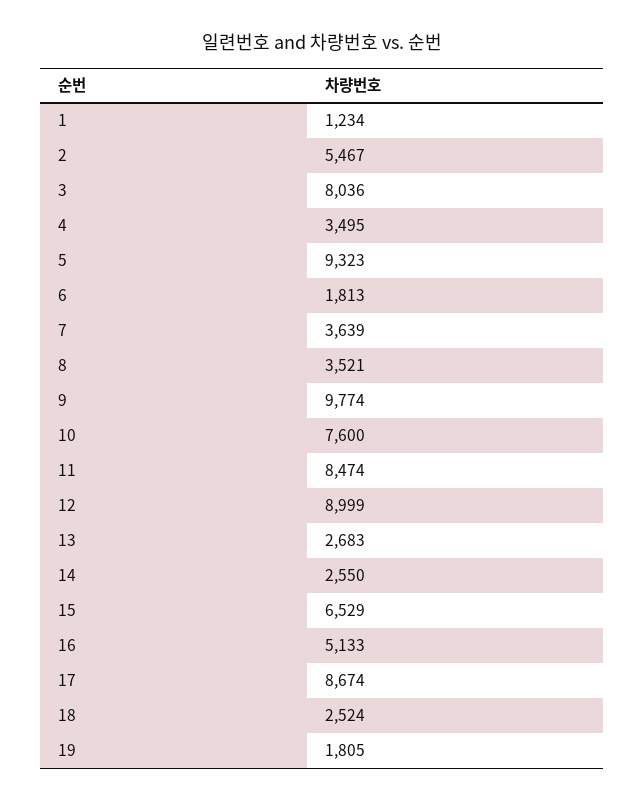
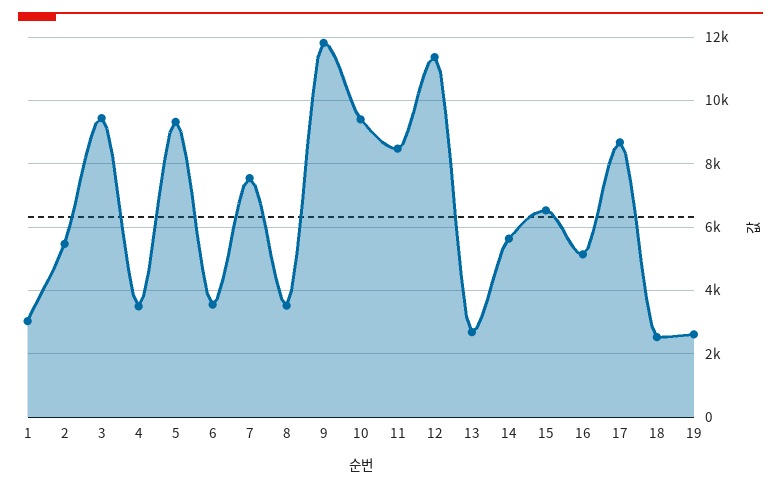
1: 1234 -> 3000
3: 8036 -> 9400
6: 1813 -> 3600
7: 3639 -> 7600
9: 9774 -> 11800
10: 7600 -> 9400
12: 8999 -> 11400
14: 2550 -> 5600
19: 1805 -> 2600

